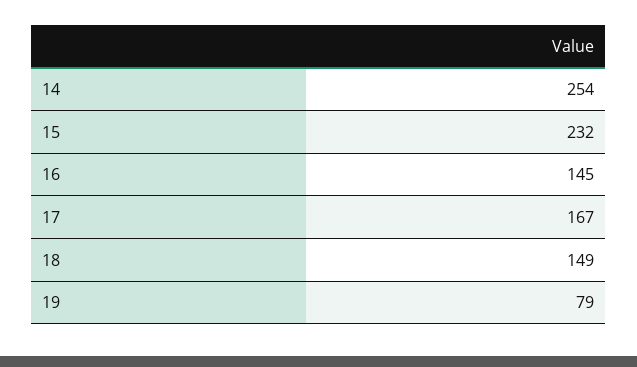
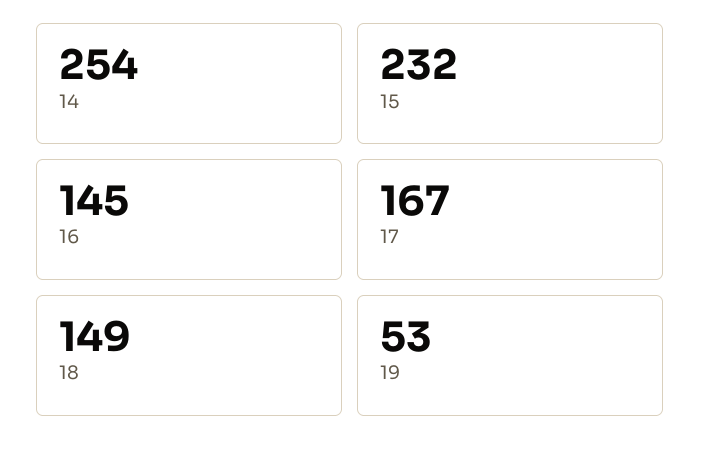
19: 79 -> 53

